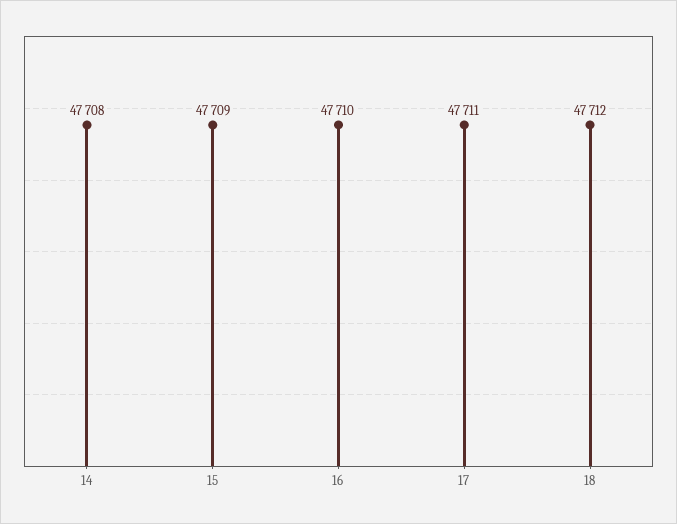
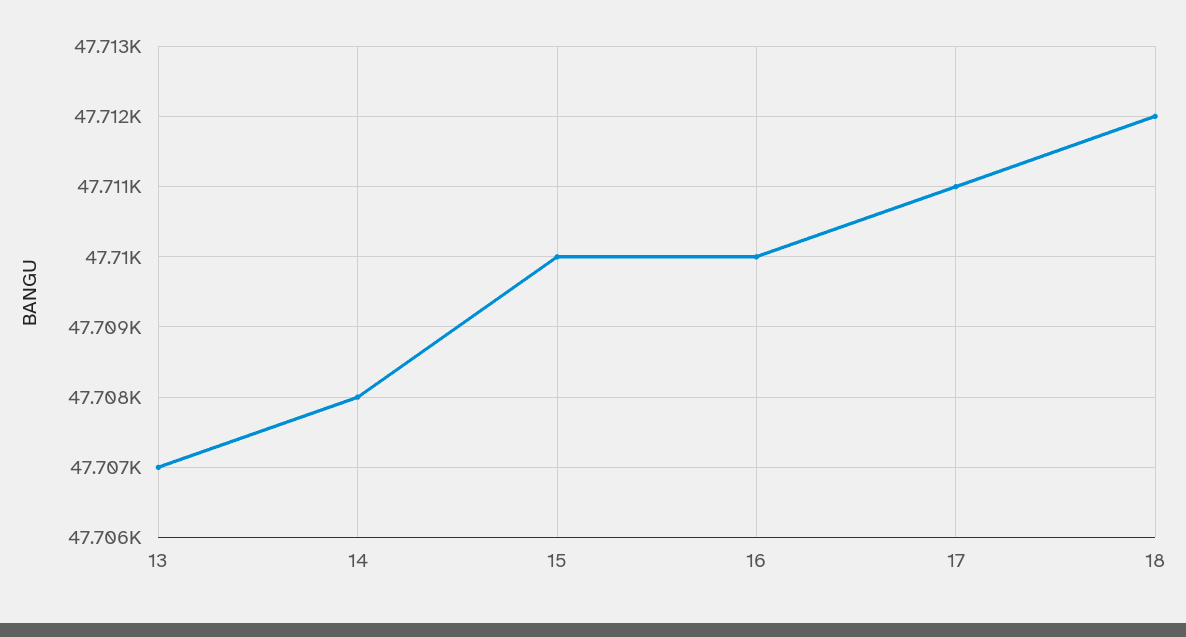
15: 47709 -> 47710
13: none -> 47707

